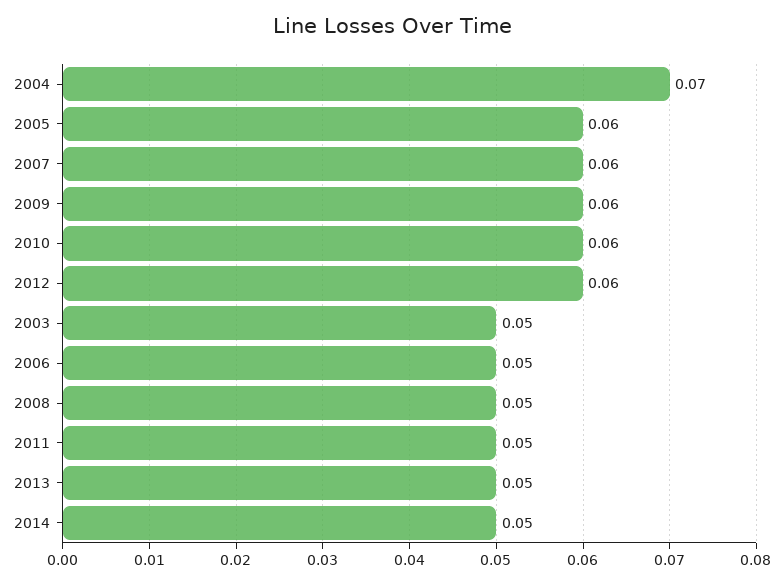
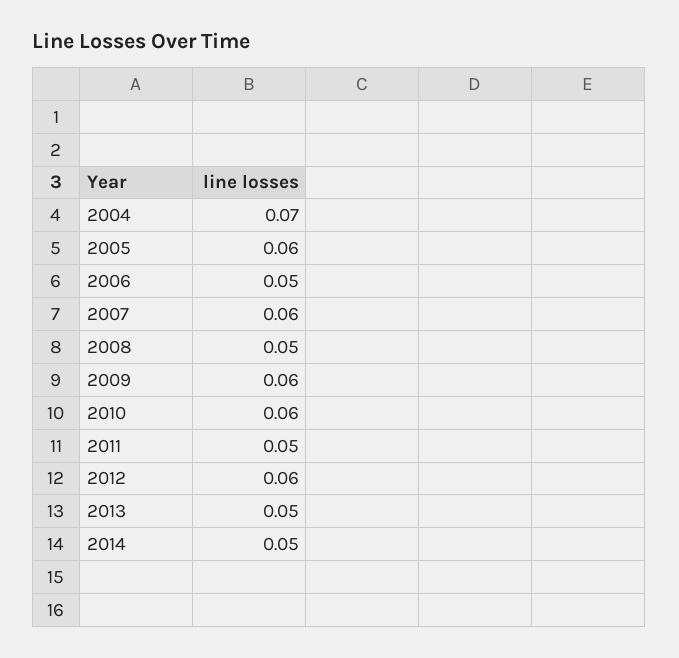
2003: 0.05 -> none

